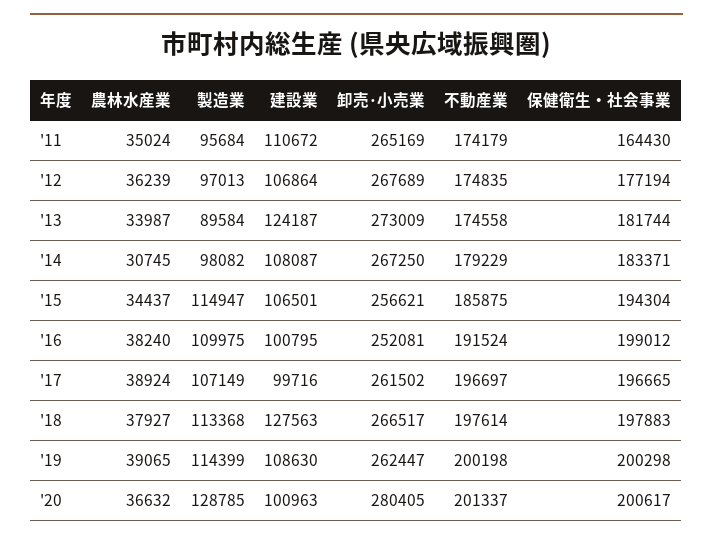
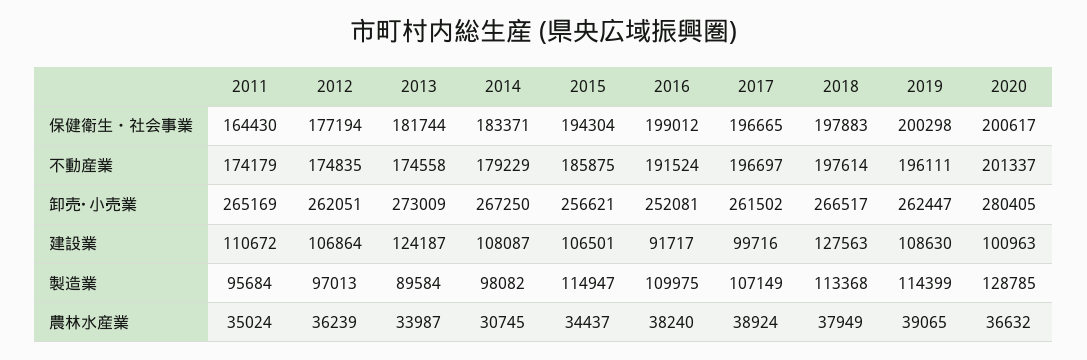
卸売･小売業, '12: 267689 -> 262051
建設業, '16: 100795 -> 91717
農林水産業, '18: 37927 -> 37949
不動産業, '19: 200198 -> 196111

